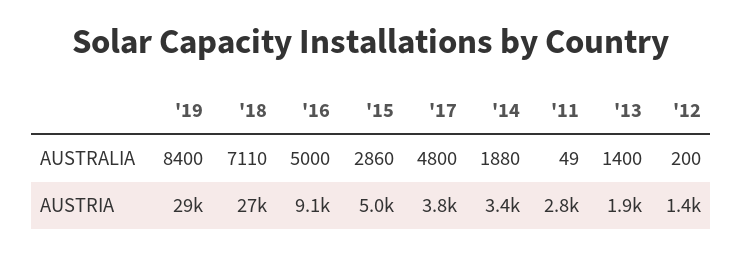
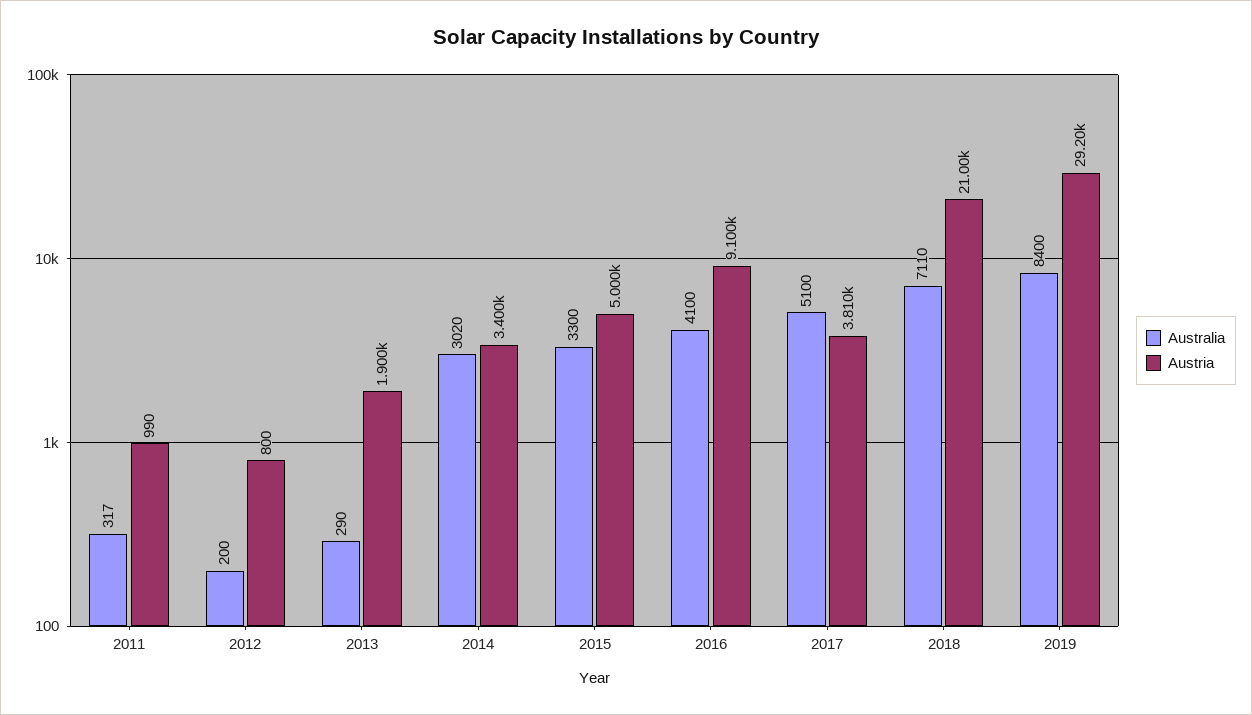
AUSTRALIA, '16: 5000 -> 4100
AUSTRALIA, '15: 2860 -> 3300
AUSTRALIA, '17: 4800 -> 5100
AUSTRALIA, '14: 1880 -> 3020
AUSTRALIA, '11: 49 -> 317
AUSTRALIA, '13: 1400 -> 290
AUSTRIA, '18: 27000 -> 21000
AUSTRIA, '11: 2800 -> 990
AUSTRIA, '12: 1400 -> 800

